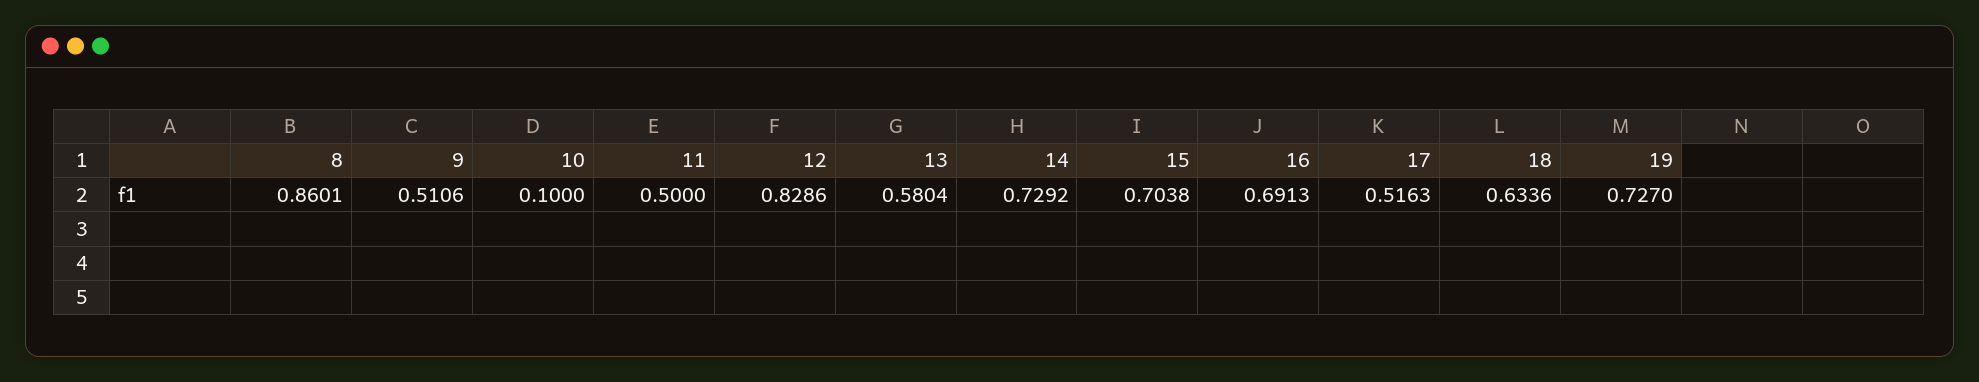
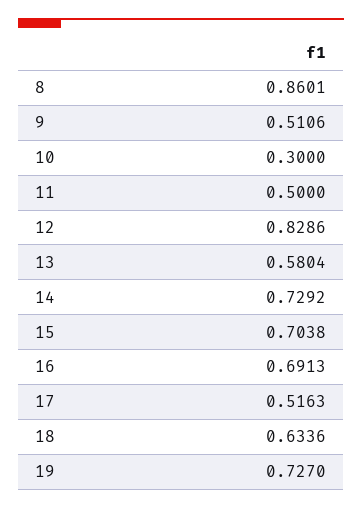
10: 0.1 -> 0.3

